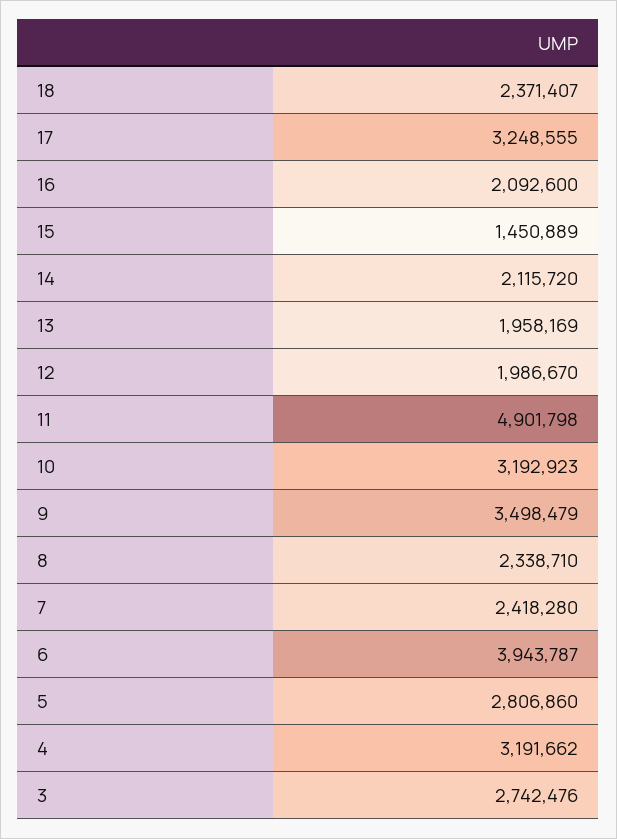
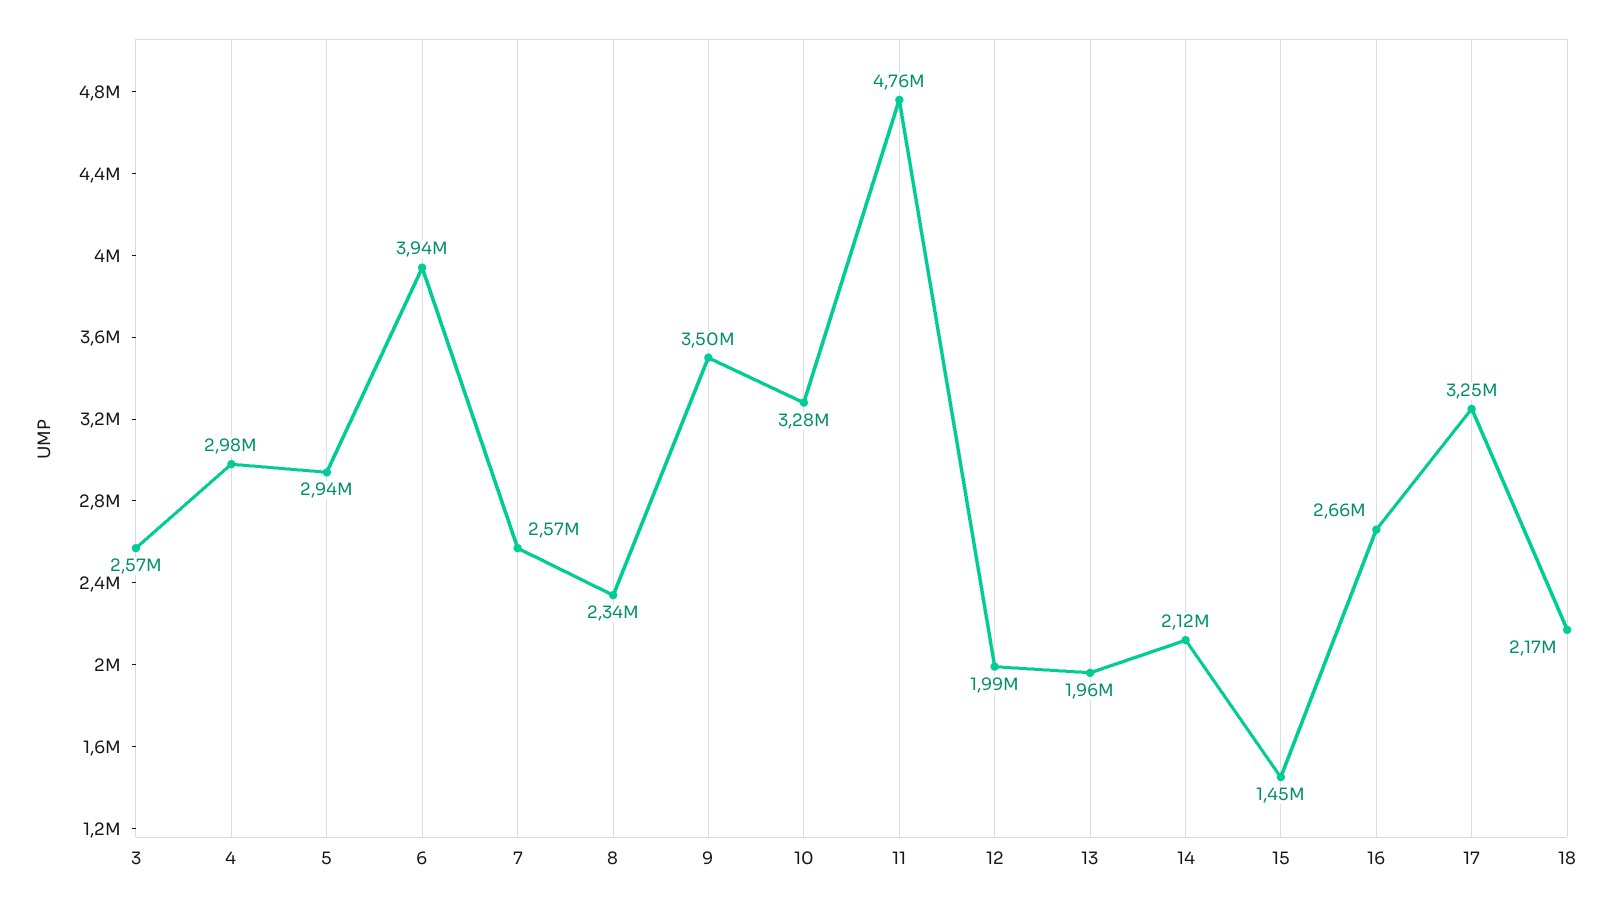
18: 2371407 -> 2170000
16: 2092600 -> 2660000
11: 4901798 -> 4760000
10: 3192923 -> 3280000
7: 2418280 -> 2570000
5: 2806860 -> 2940000
4: 3191662 -> 2980000
3: 2742476 -> 2570000

